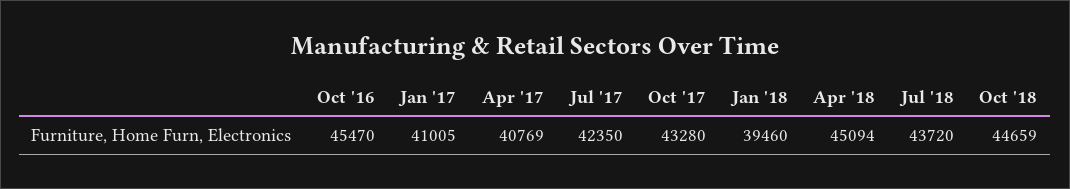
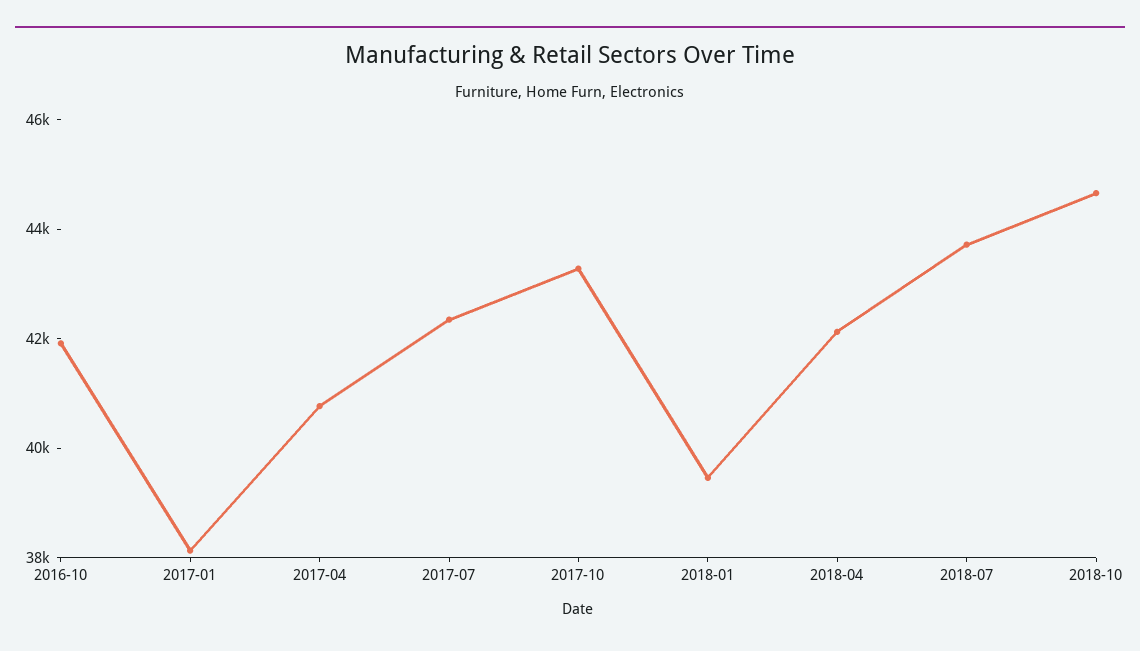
Oct '16: 45470 -> 42000
Jan '17: 41005 -> 38000
Apr '18: 45094 -> 42000

